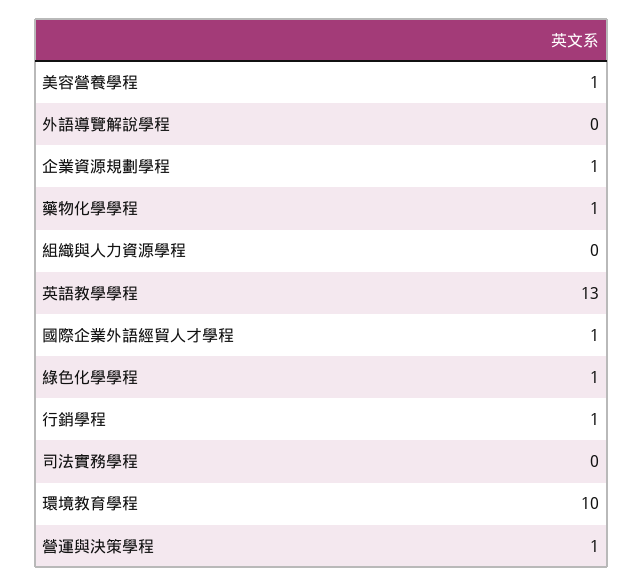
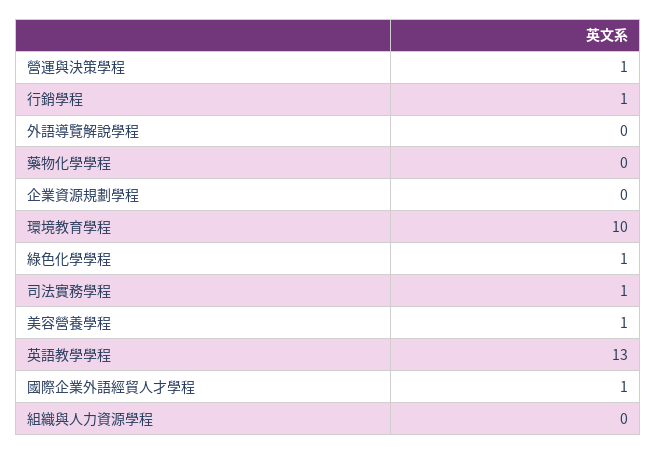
企業資源規劃學程: 1 -> 0
藥物化學學程: 1 -> 0
司法實務學程: 0 -> 1

